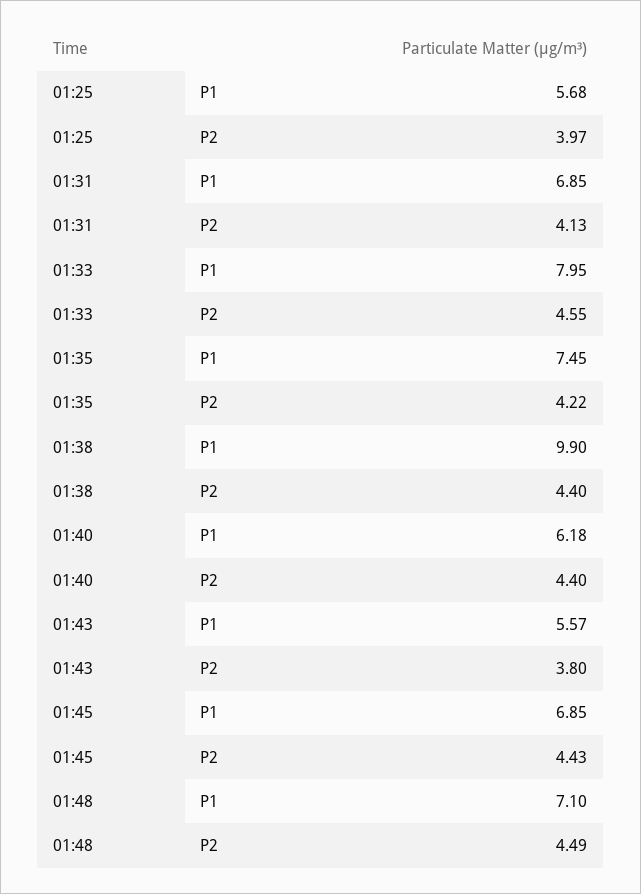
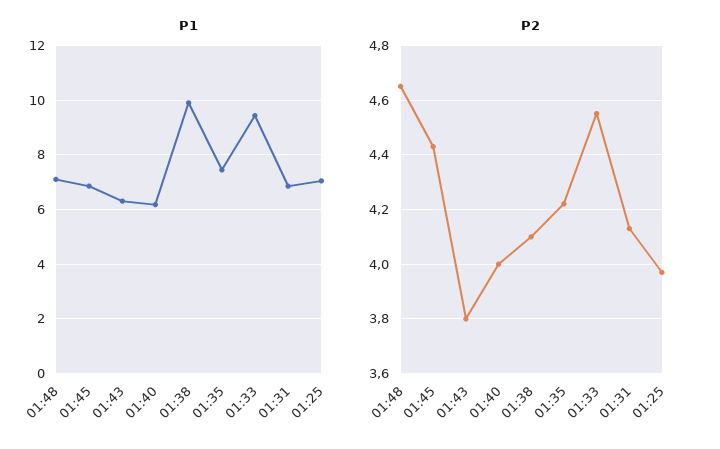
P1, 01:25: 5.68 -> 7
P1, 01:33: 7.95 -> 9.5
P2, 01:38: 4.4 -> 4.1
P2, 01:40: 4.4 -> 4
P1, 01:43: 5.57 -> 6.25
P2, 01:48: 4.49 -> 4.65

